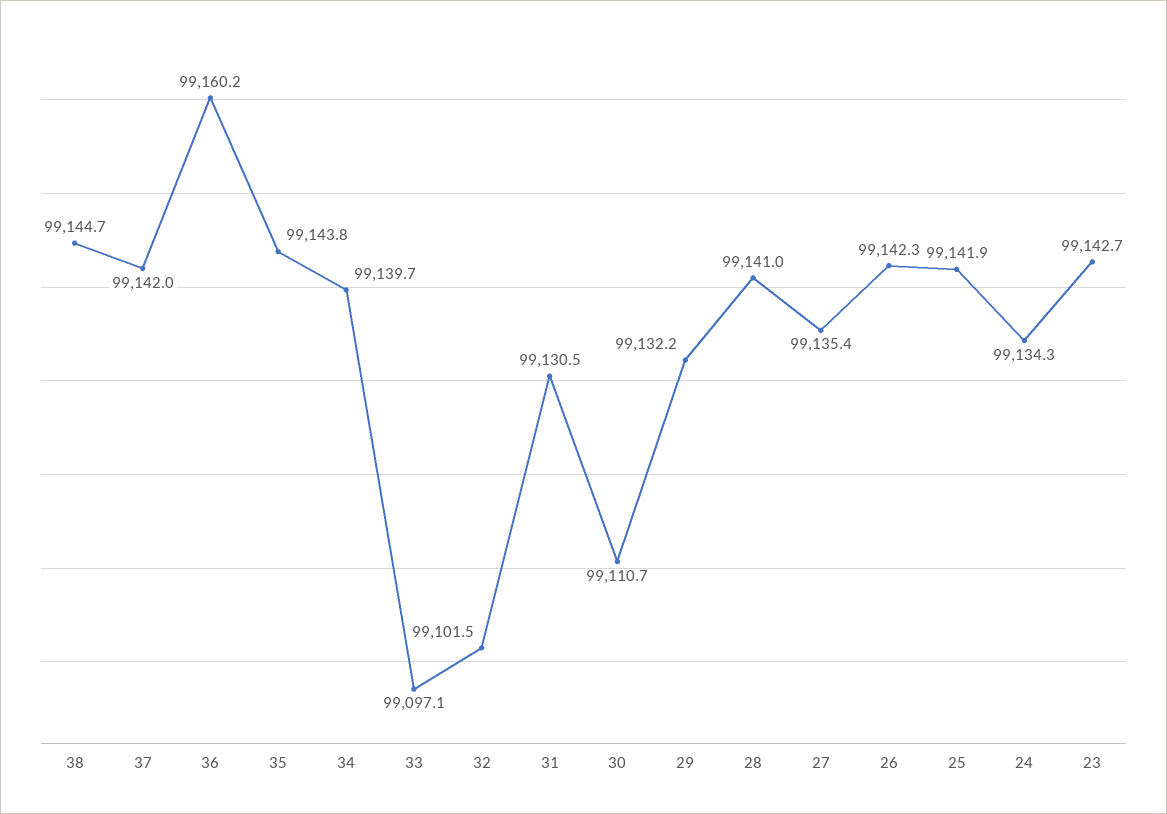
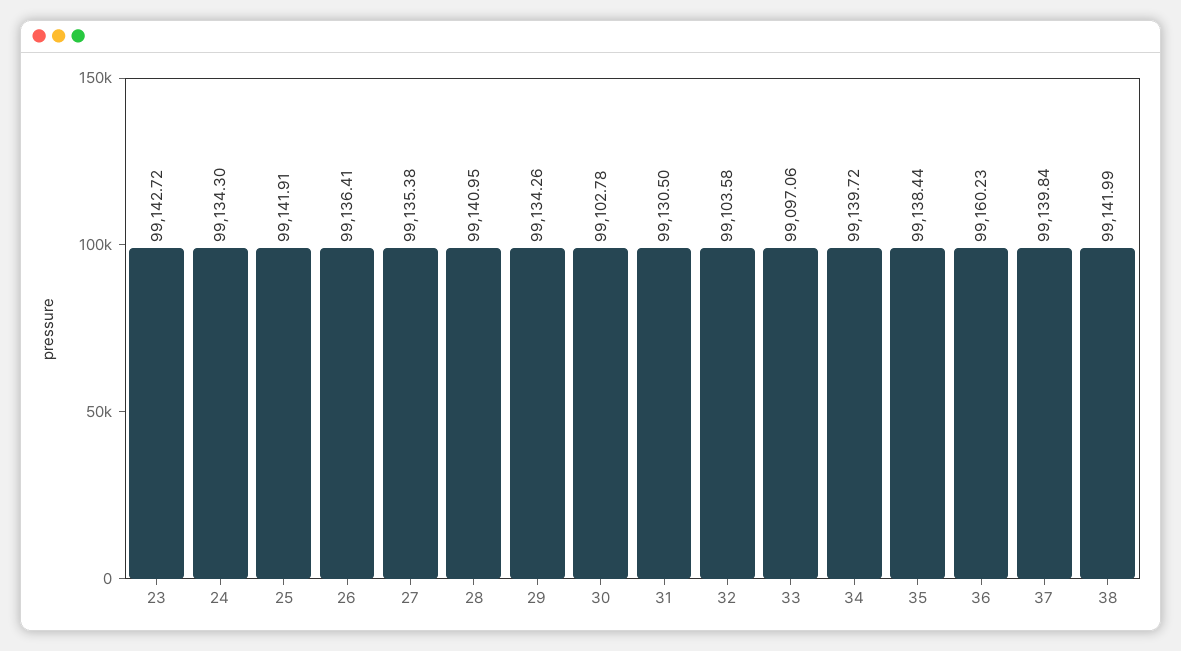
38: 99144.7 -> 99141.99
37: 99142 -> 99139.84
35: 99143.8 -> 99138.44
32: 99101.5 -> 99103.58
30: 99110.7 -> 99102.78
29: 99132.2 -> 99134.26
26: 99142.3 -> 99136.41

